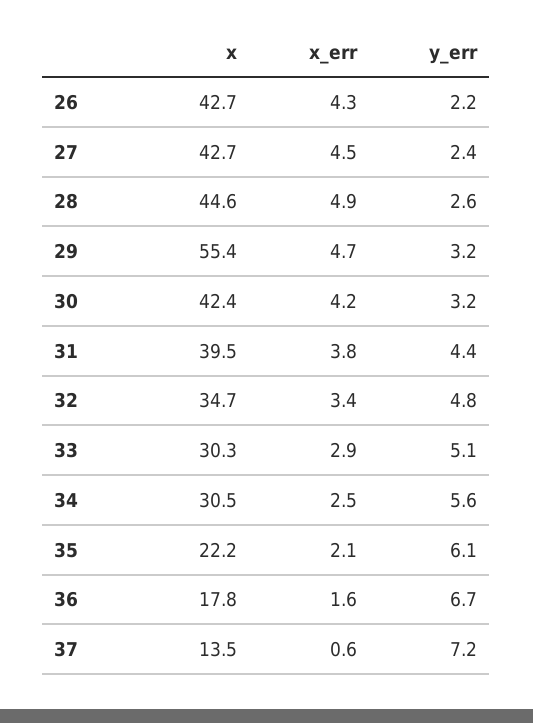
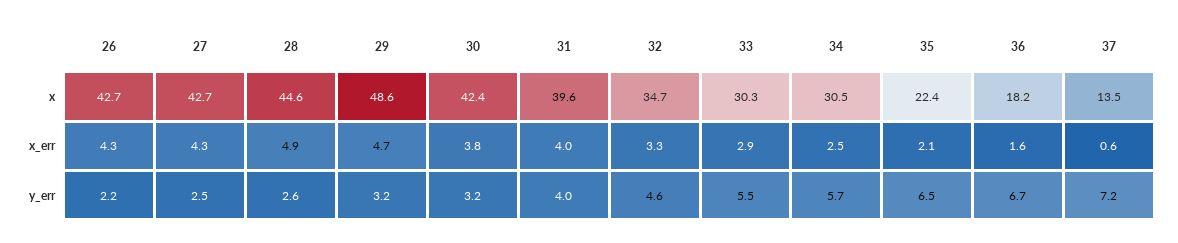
x_err, 27: 4.5 -> 4.3
y_err, 27: 2.4 -> 2.5
x, 29: 55.4 -> 48.6
x_err, 30: 4.2 -> 3.8
x, 31: 39.5 -> 39.6
x_err, 31: 3.8 -> 4
y_err, 31: 4.4 -> 4
x_err, 32: 3.4 -> 3.3
y_err, 32: 4.8 -> 4.6
y_err, 33: 5.1 -> 5.5
y_err, 34: 5.6 -> 5.7
x, 35: 22.2 -> 22.4
y_err, 35: 6.1 -> 6.5
x, 36: 17.8 -> 18.2

